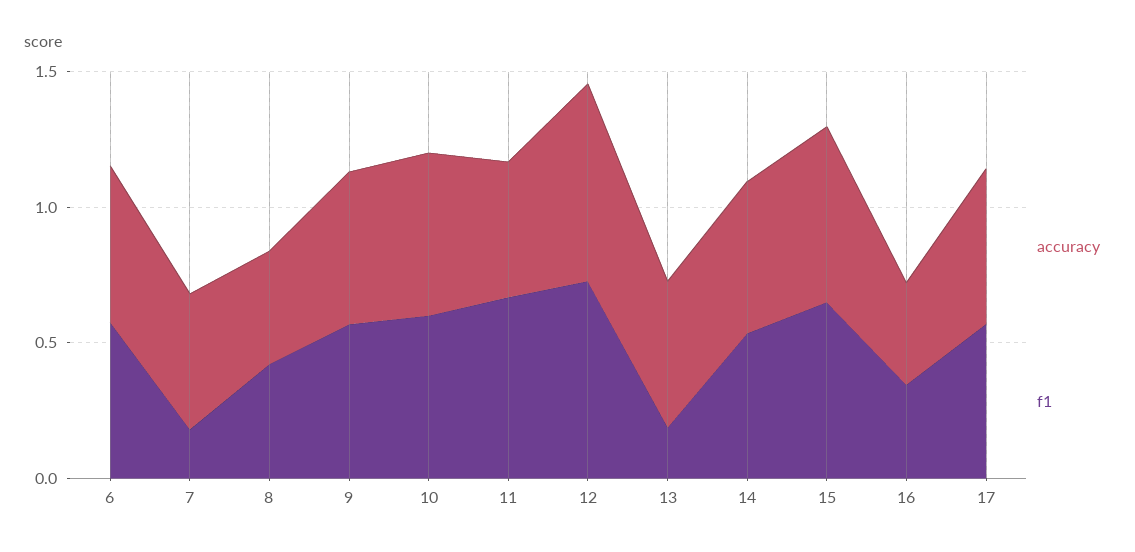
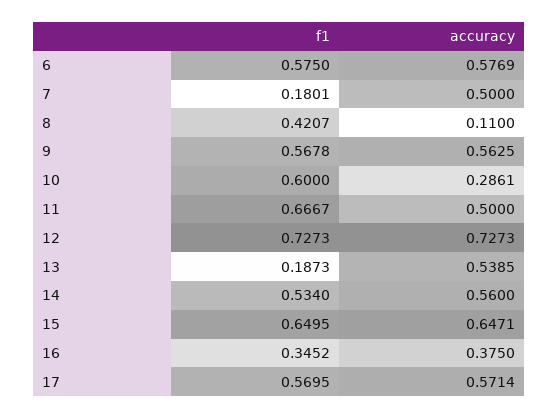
accuracy, 8: 0.4 -> 0.11
accuracy, 10: 0.6 -> 0.2861

